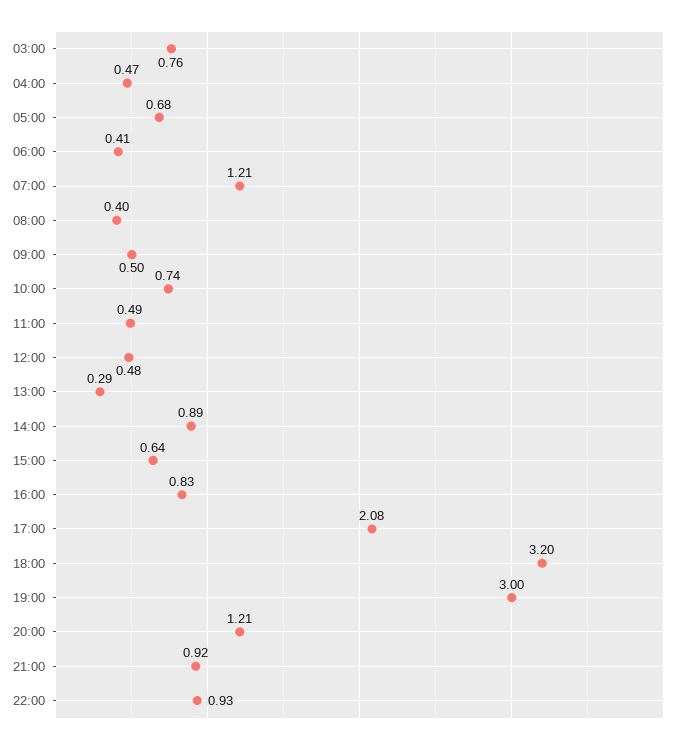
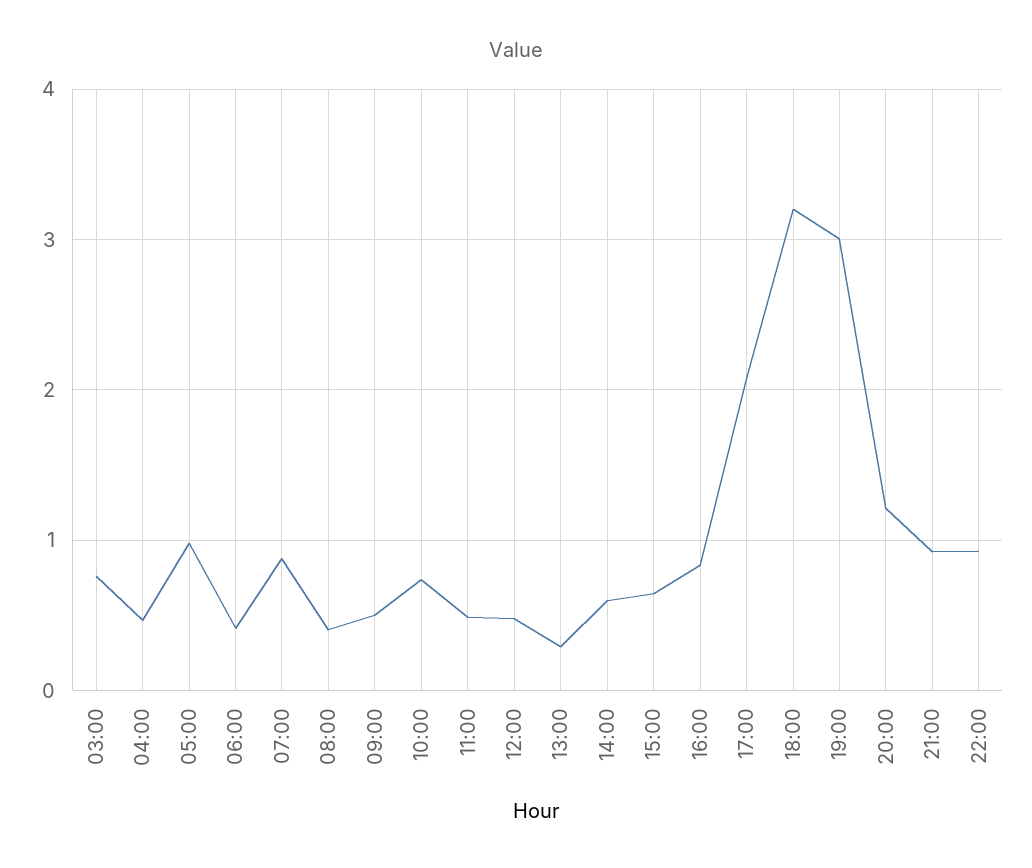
05:00: 0.68 -> 1
07:00: 1.21 -> 0.9
14:00: 0.89 -> 0.6

